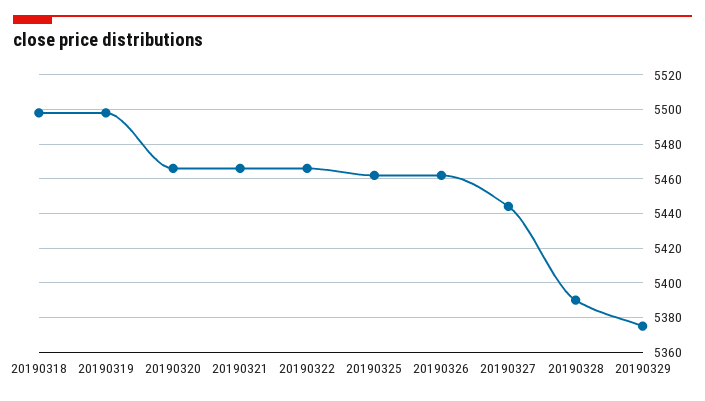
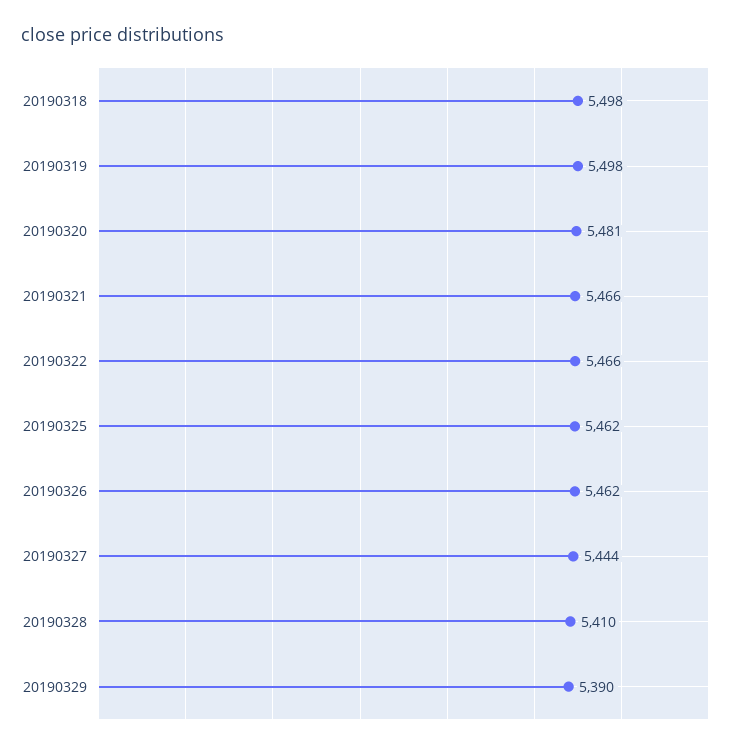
20190320: 5465 -> 5481
20190328: 5390 -> 5410
20190329: 5375 -> 5390

